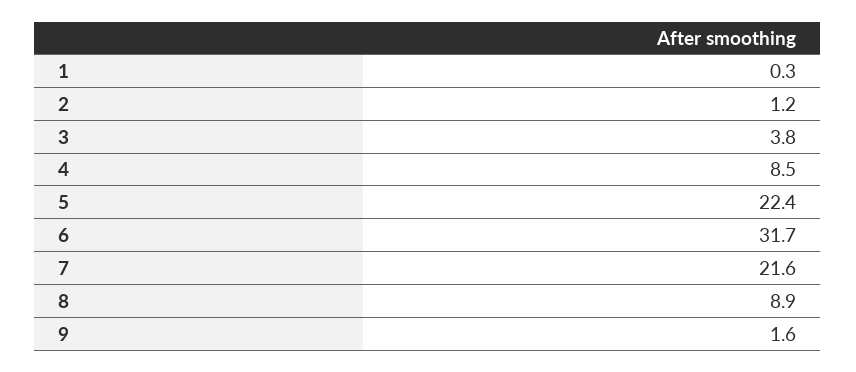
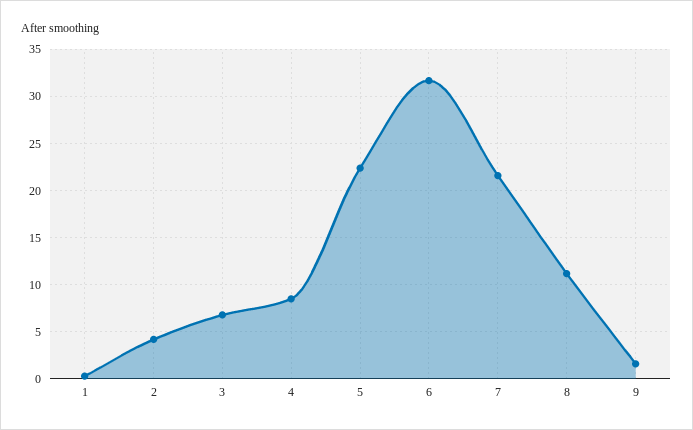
2: 1.2 -> 4
3: 3.8 -> 7
8: 8.9 -> 11

